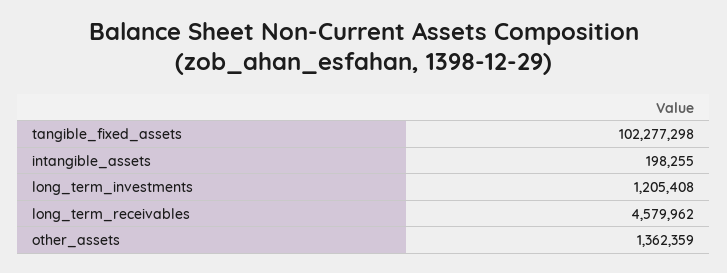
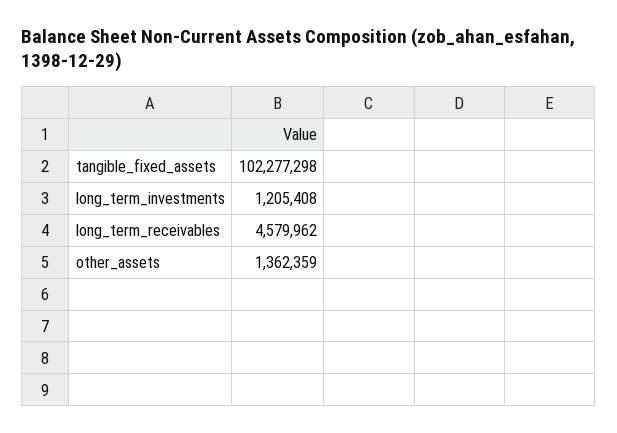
intangible_assets: 198255 -> none

